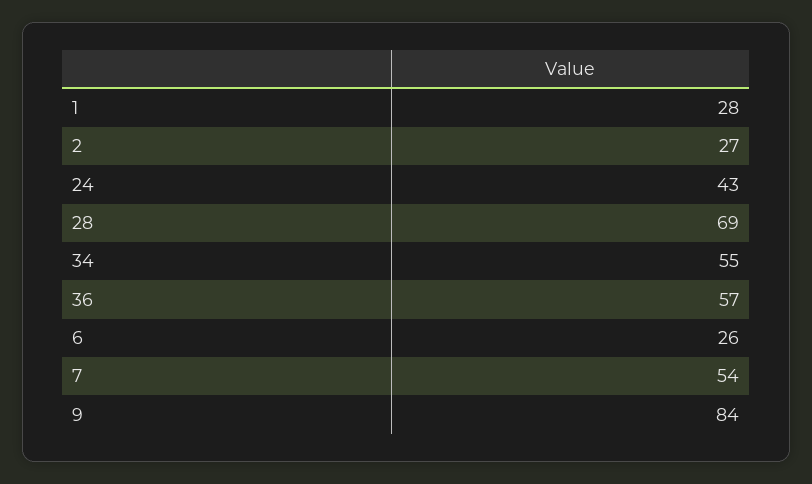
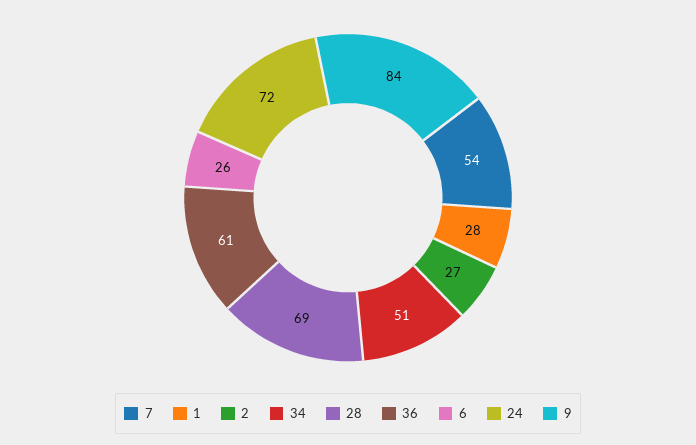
24: 43 -> 72
34: 55 -> 51
36: 57 -> 61

